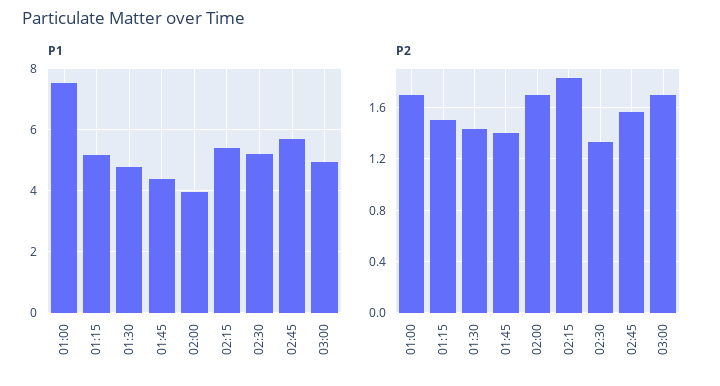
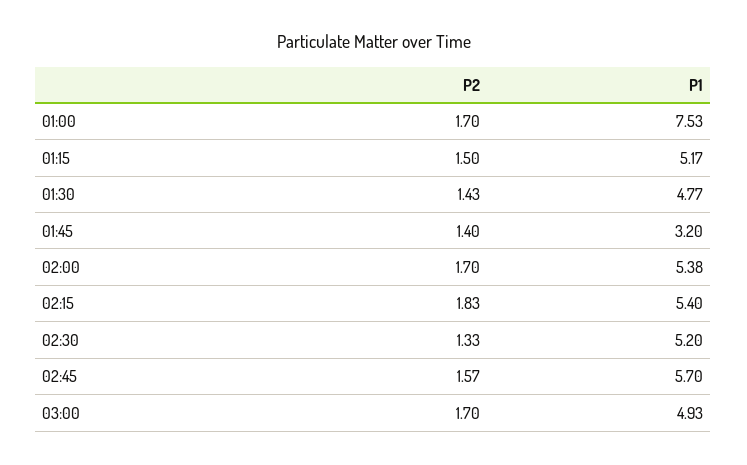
P1, 01:45: 4.4 -> 3.2
P1, 02:00: 4 -> 5.38

